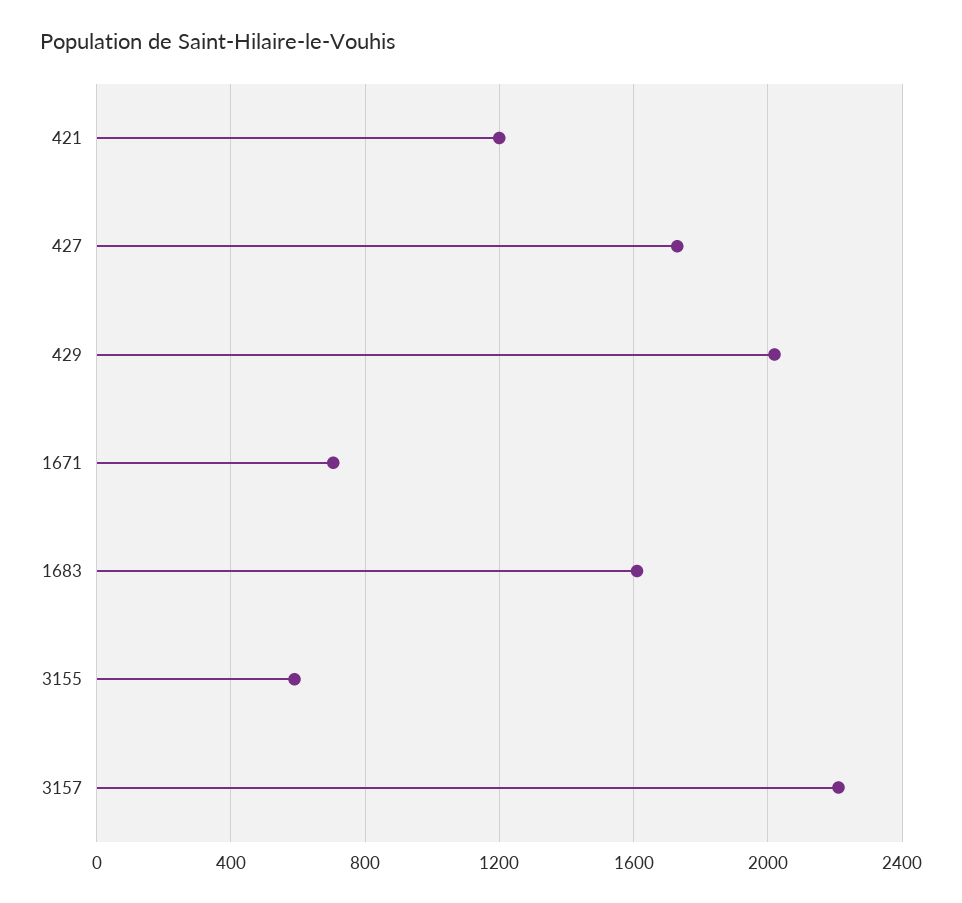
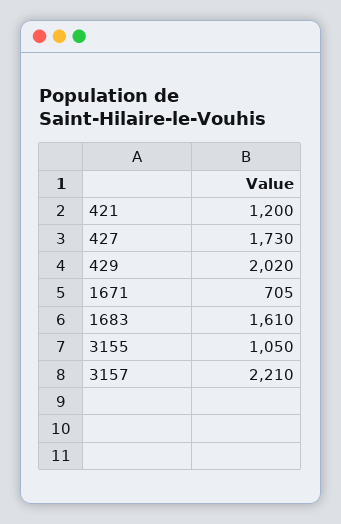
3155: 600 -> 1050

